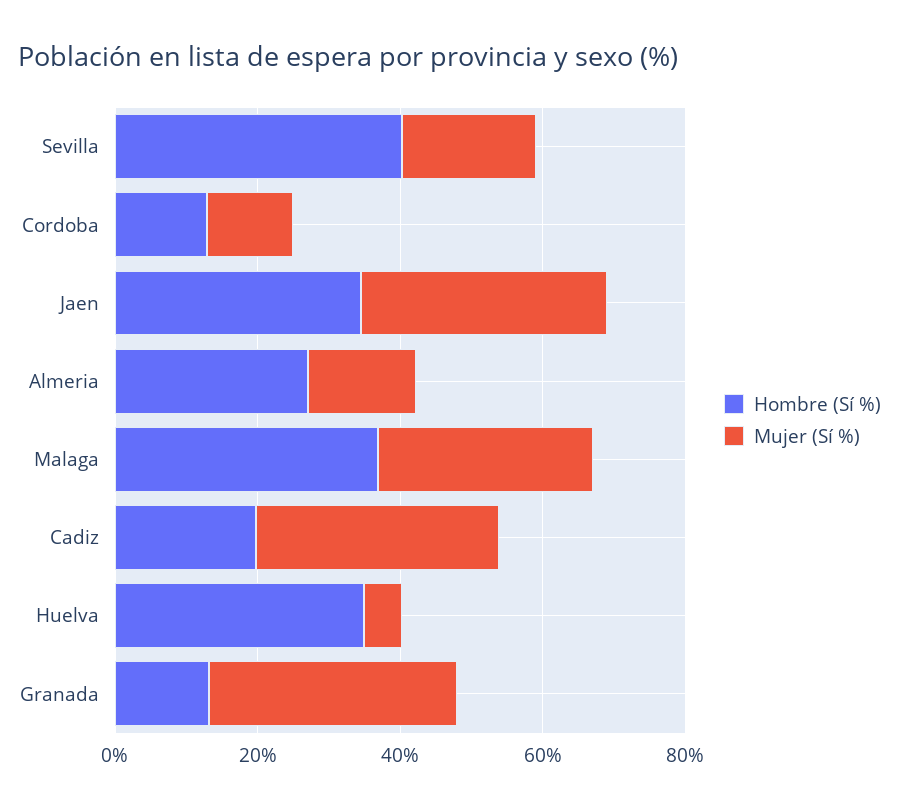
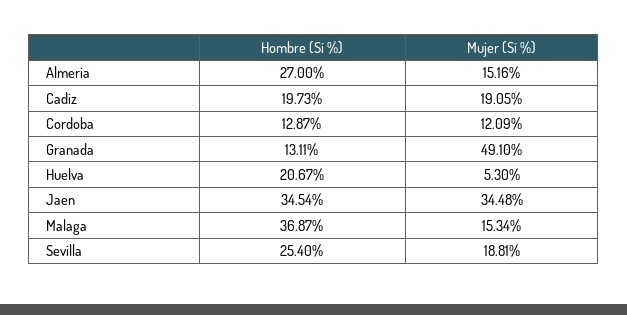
Hombre (Sí %), Sevilla: 40 -> 25.4
Mujer (Sí %), Malaga: 30 -> 15.34
Mujer (Sí %), Cadiz: 35 -> 19.05
Hombre (Sí %), Huelva: 35 -> 20.67
Mujer (Sí %), Granada: 35 -> 49.1

